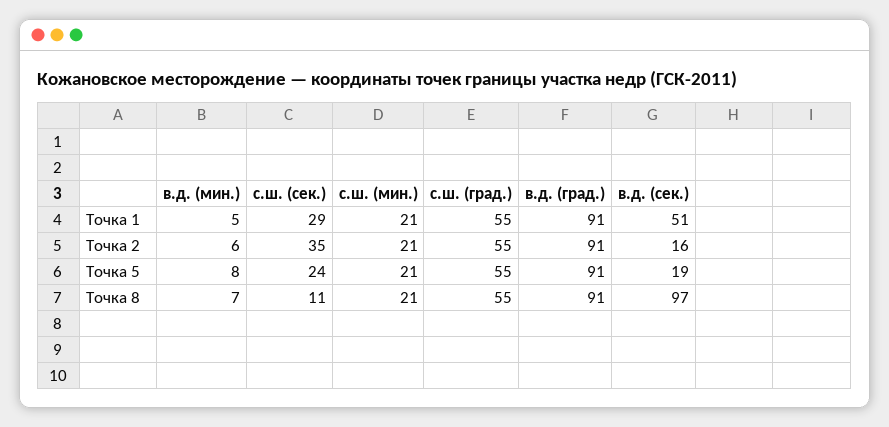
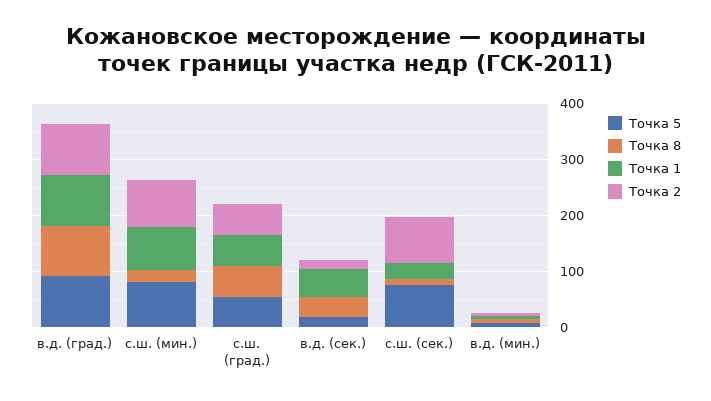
Точка 1, с.ш. (мин.): 21 -> 80
Точка 2, с.ш. (сек.): 35 -> 80
Точка 2, с.ш. (мин.): 21 -> 80
Точка 5, с.ш. (сек.): 24 -> 80
Точка 5, с.ш. (мин.): 21 -> 80
Точка 8, в.д. (сек.): 97 -> 40

